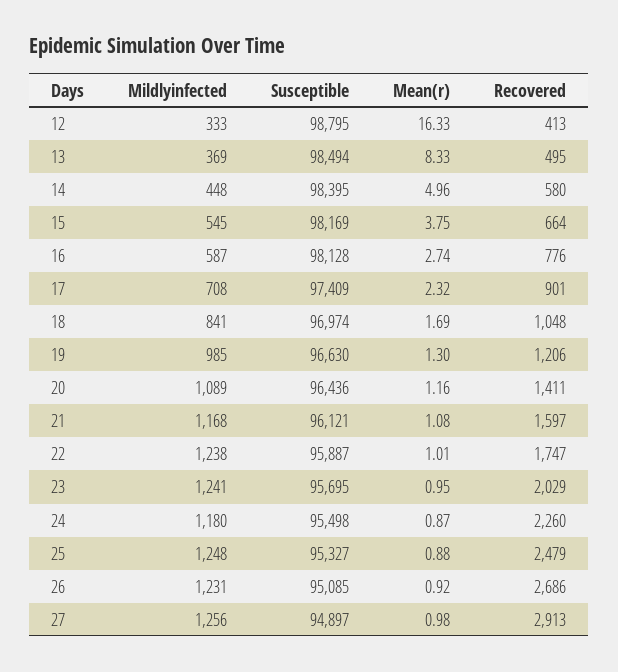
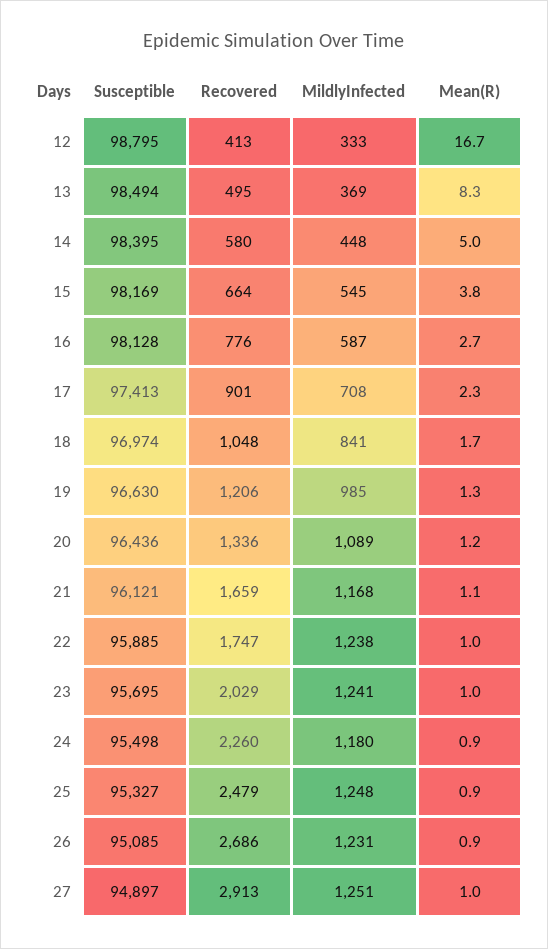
Mean(r), 12: 16.33 -> 16.7
Susceptible, 17: 97409 -> 97413
Recovered, 20: 1411 -> 1336
Recovered, 21: 1597 -> 1659
Susceptible, 22: 95887 -> 95885
Mildlyinfected, 27: 1256 -> 1251

